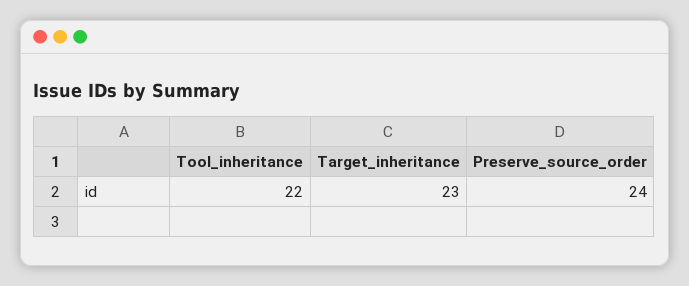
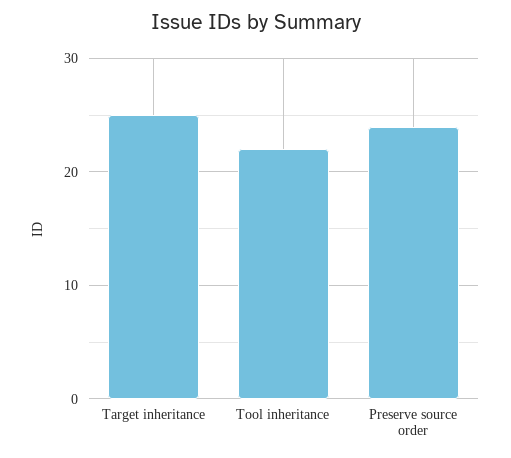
Target_inheritance: 23 -> 25

